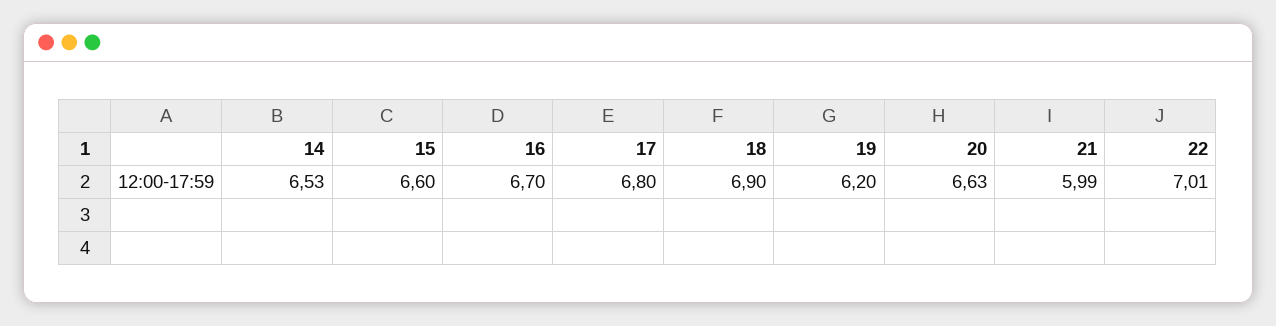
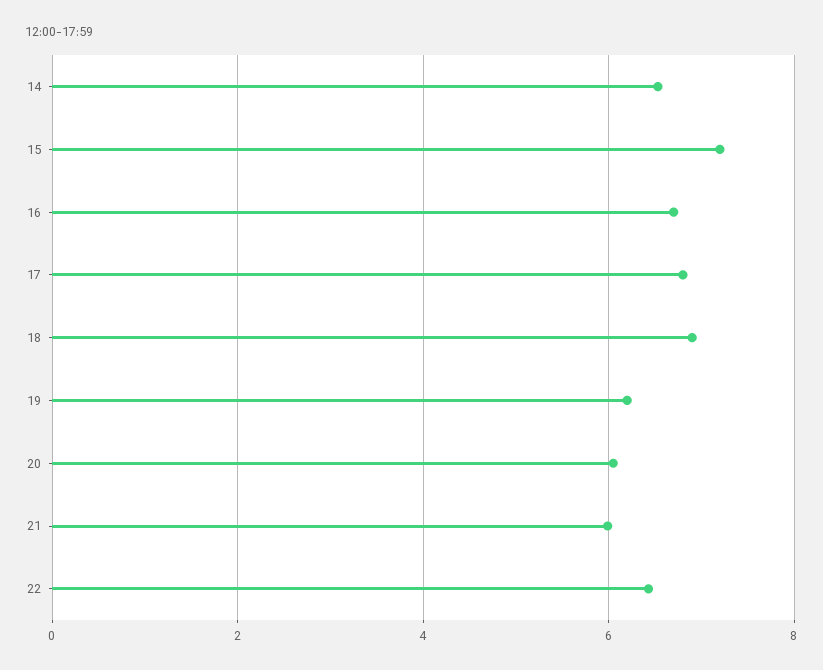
15: 6.6 -> 7.2
20: 6.63 -> 6
22: 7.01 -> 6.4

